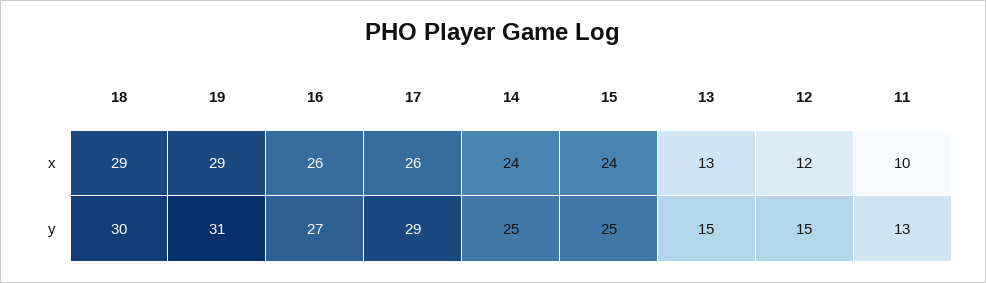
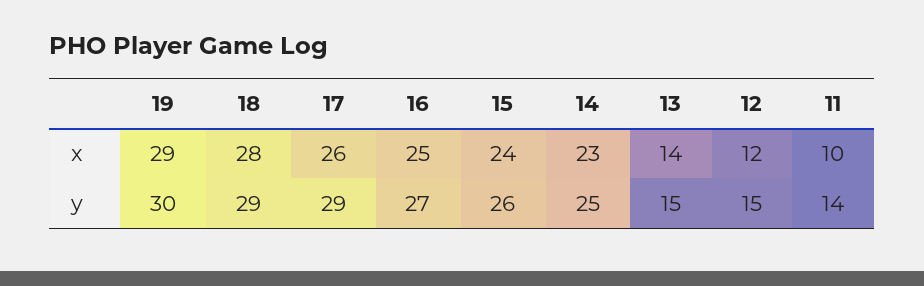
18, x: 29 -> 28
16, x: 26 -> 25
14, x: 24 -> 23
13, x: 13 -> 14
18, y: 30 -> 29
19, y: 31 -> 30
15, y: 25 -> 26
11, y: 13 -> 14

